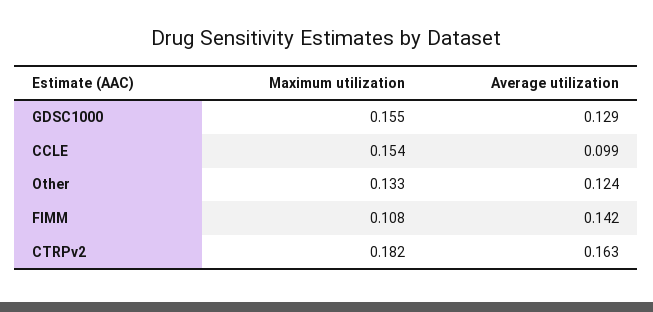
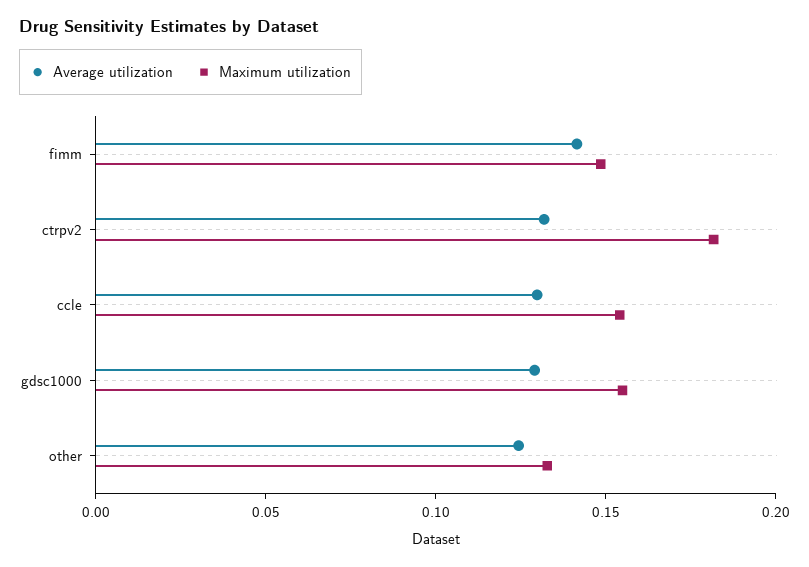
Average utilization, CCLE: 0.099 -> 0.13
Maximum utilization, FIMM: 0.108 -> 0.15
Average utilization, CTRPv2: 0.163 -> 0.13

